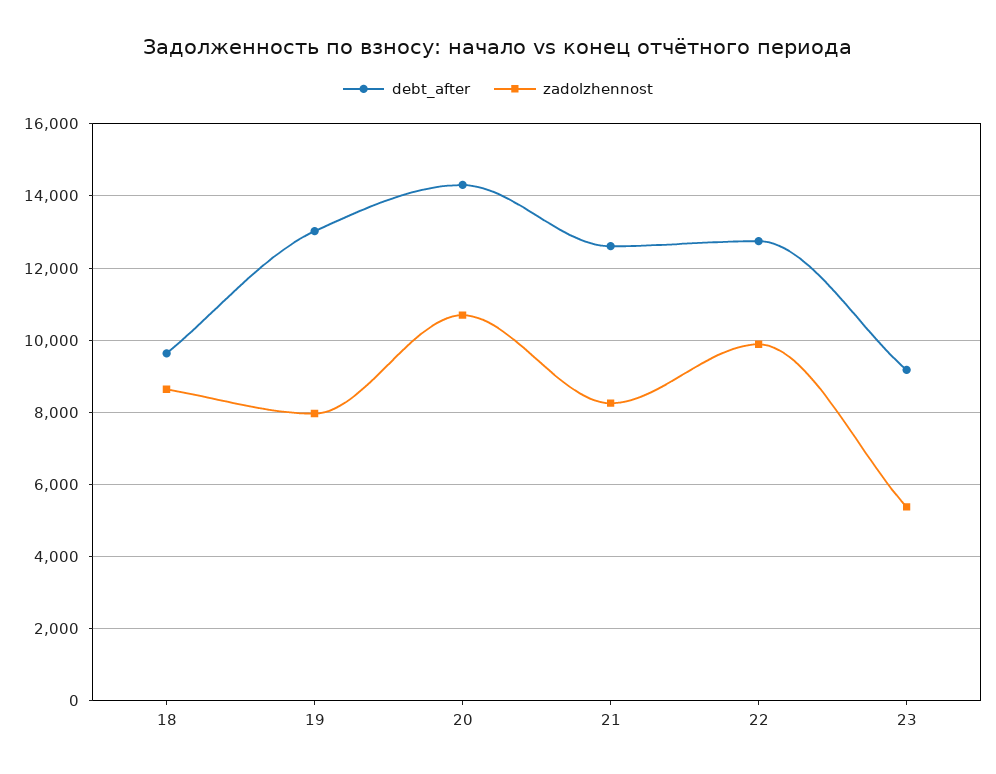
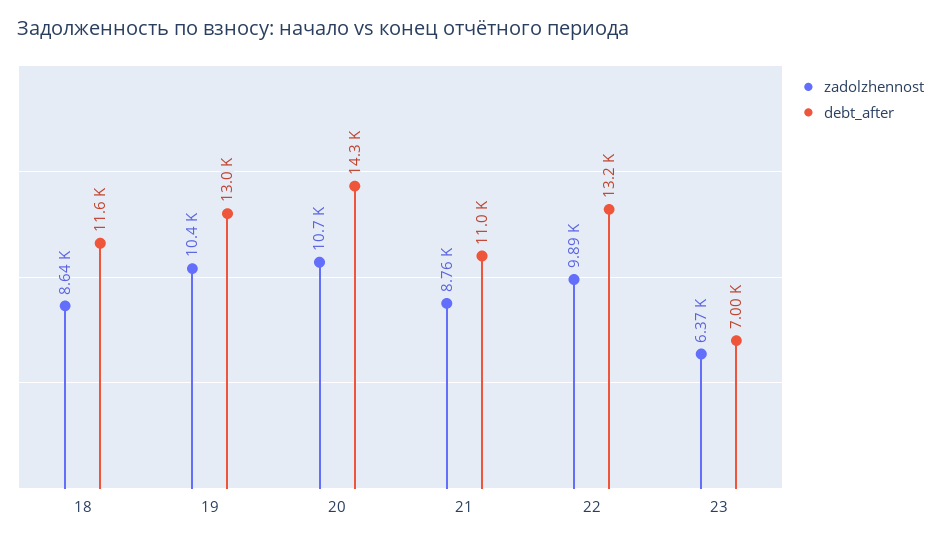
debt_after, 18: 9600 -> 11600
zadolzhennost, 19: 8000 -> 10400
debt_after, 21: 12600 -> 11000
zadolzhennost, 21: 8200 -> 8760
debt_after, 22: 12800 -> 13200
debt_after, 23: 9200 -> 7000
zadolzhennost, 23: 5400 -> 6370

